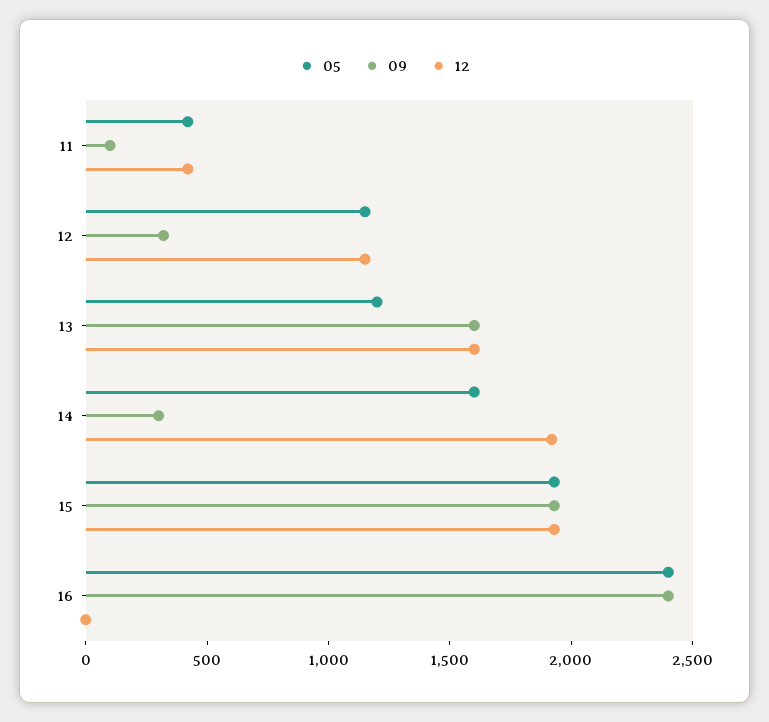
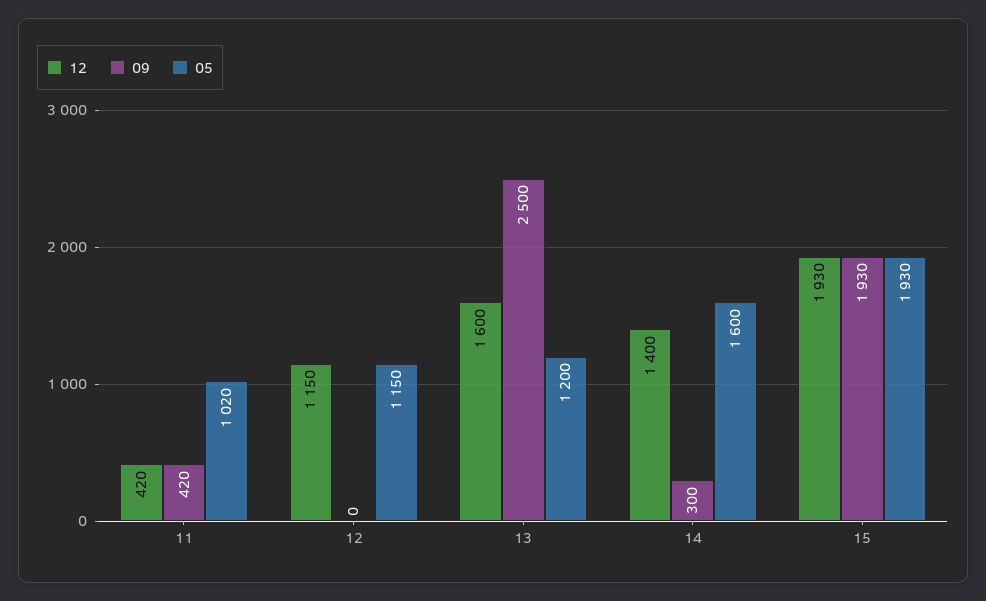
05, 11: 400 -> 1020
09, 11: 100 -> 420
09, 12: 300 -> 0
09, 13: 1600 -> 2500
12, 14: 1900 -> 1400
05, 16: 2400 -> none
09, 16: 2400 -> none
12, 16: 0 -> none

